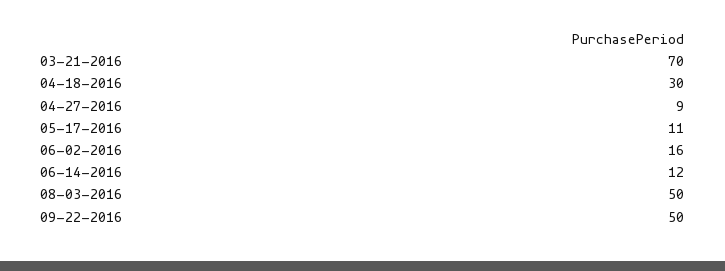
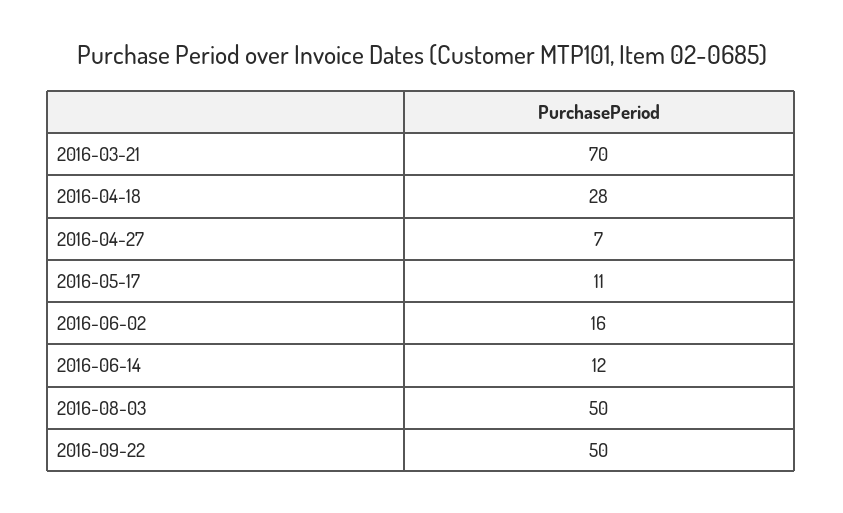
04-18-2016: 30 -> 28
04-27-2016: 9 -> 7

